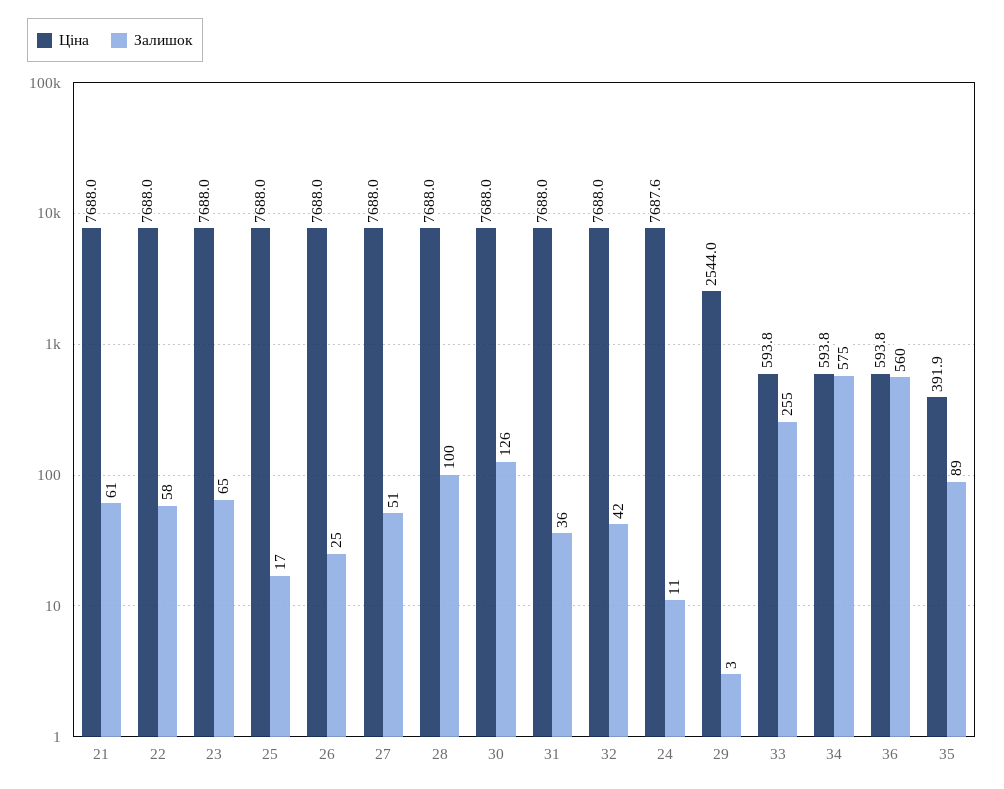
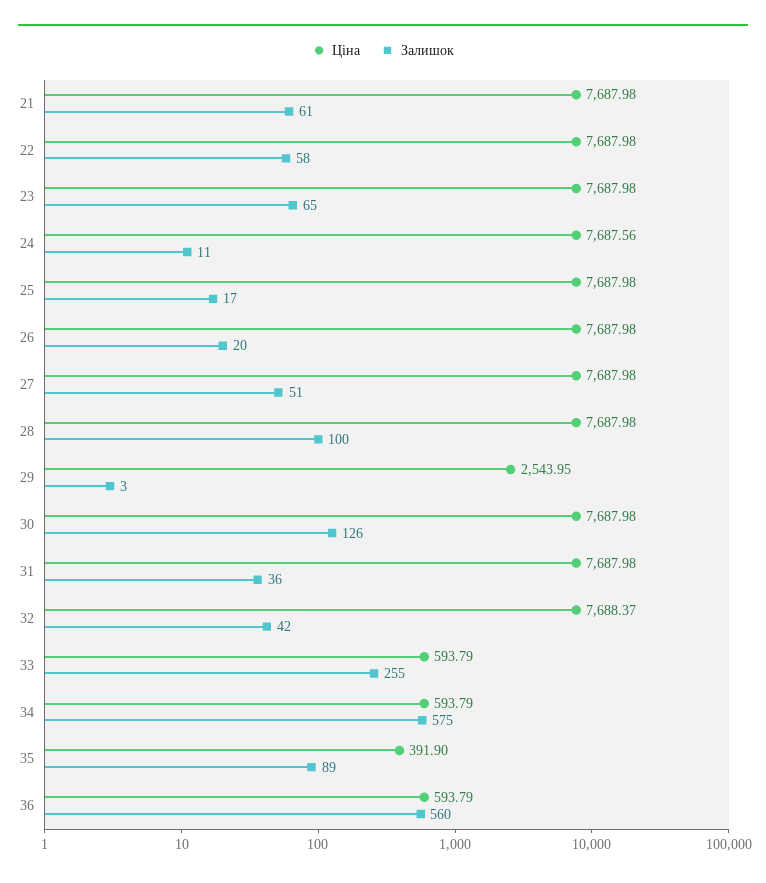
Залишок, 26: 25 -> 20
Ціна, 32: 7688 -> 7688.37

